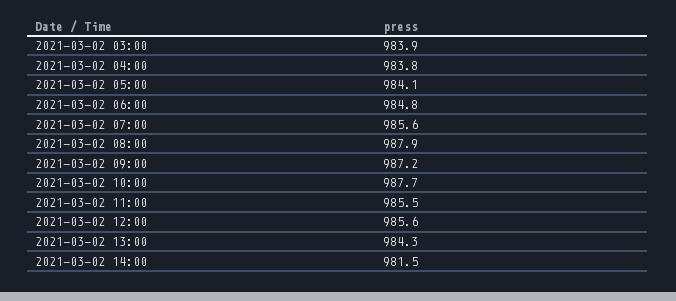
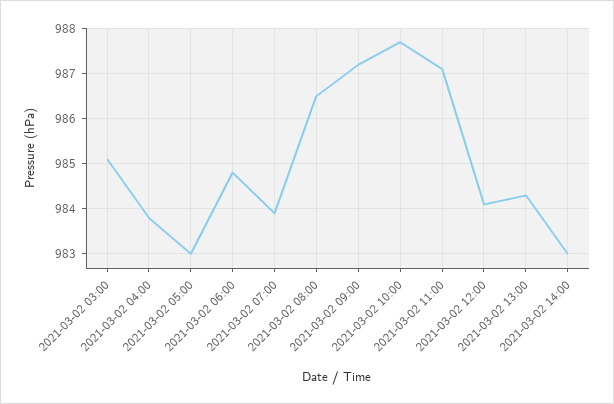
2021-03-02 03:00: 983.9 -> 985
2021-03-02 05:00: 984.1 -> 983
2021-03-02 07:00: 985.6 -> 984
2021-03-02 08:00: 987.9 -> 986.5
2021-03-02 11:00: 985.5 -> 987
2021-03-02 12:00: 985.6 -> 984
2021-03-02 14:00: 981.5 -> 983

